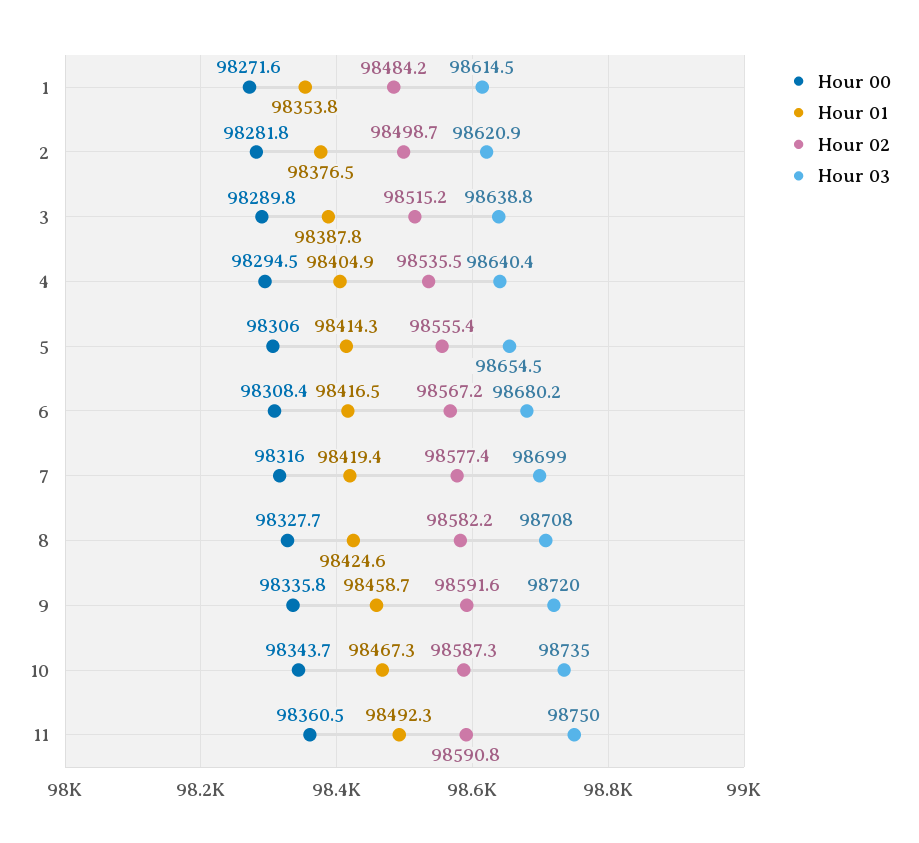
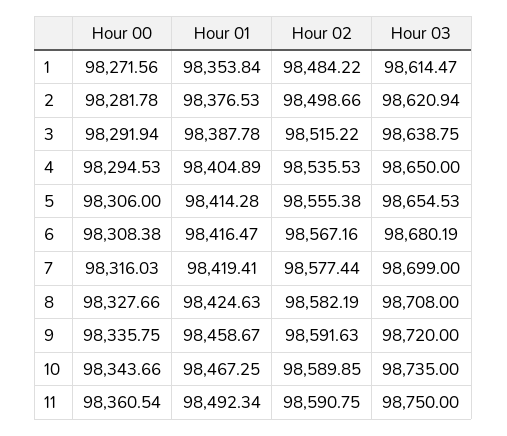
Hour 00, 3: 98289.8 -> 98291.94
Hour 03, 4: 98640.4 -> 98650
Hour 02, 10: 98587.3 -> 98589.85

